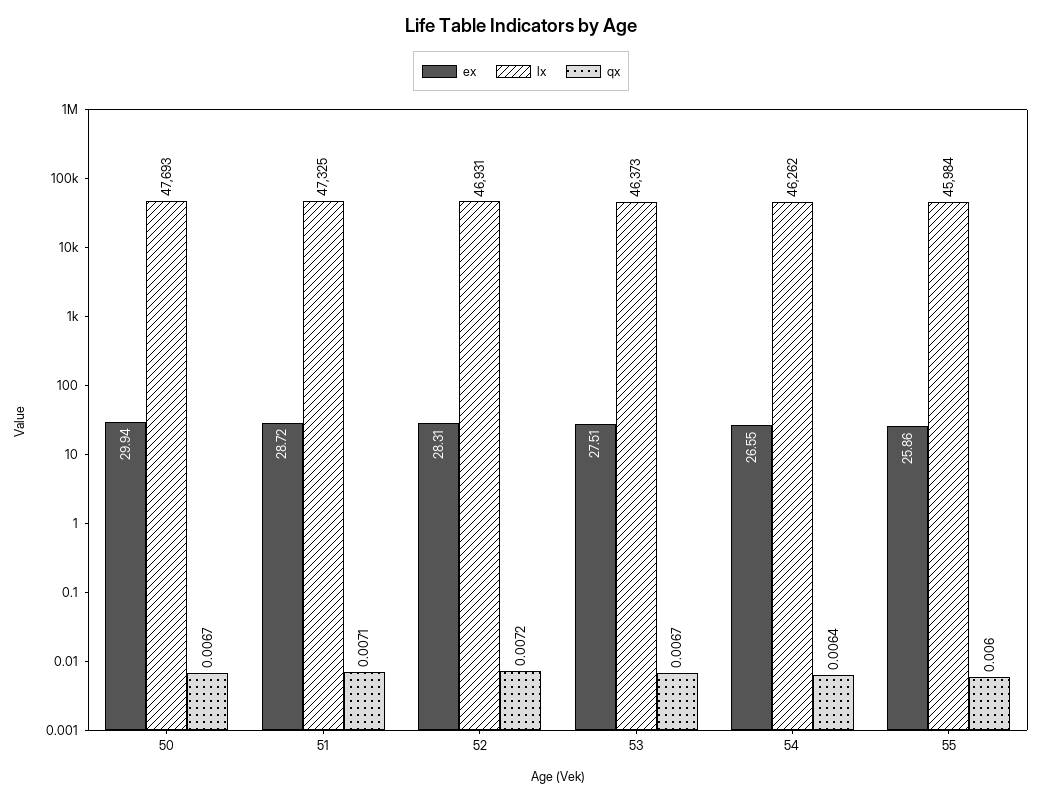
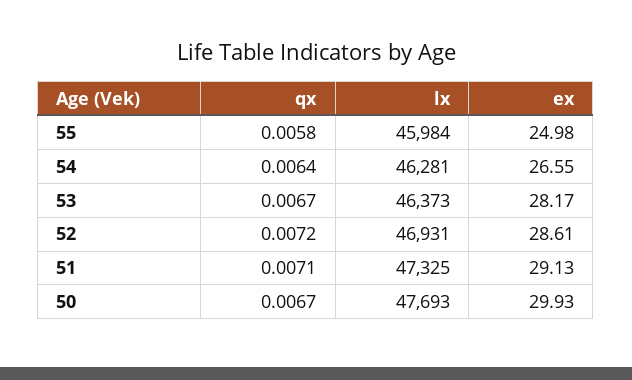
ex, 50: 29.94 -> 29.93
ex, 51: 28.72 -> 29.13
ex, 52: 28.31 -> 28.61
ex, 53: 27.51 -> 28.17
lx, 54: 46262 -> 46281
ex, 55: 25.86 -> 24.98
qx, 55: 0.006 -> 0.0058

